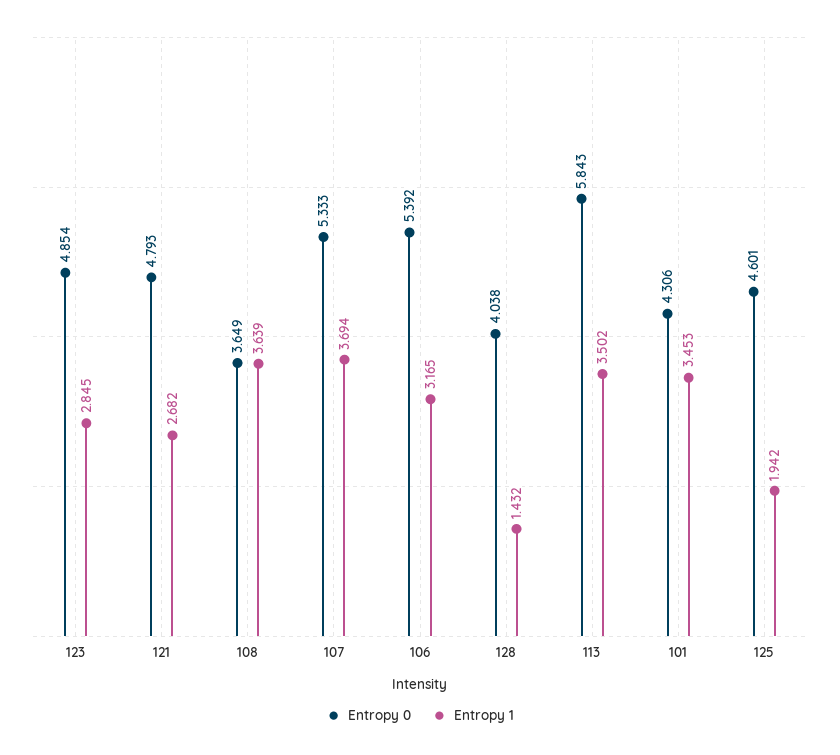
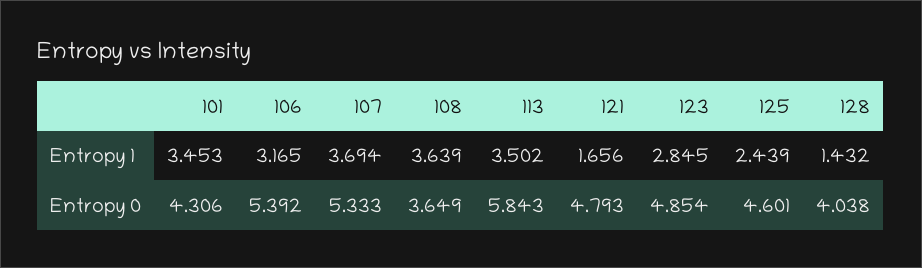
Entropy 1, 121: 2.682 -> 1.656
Entropy 1, 125: 1.942 -> 2.439

